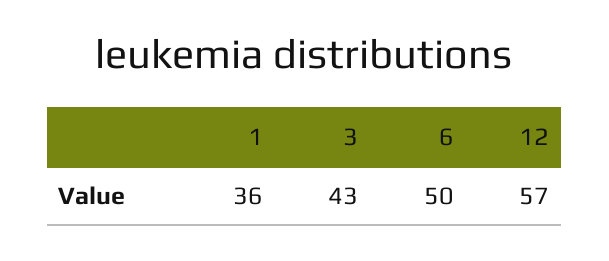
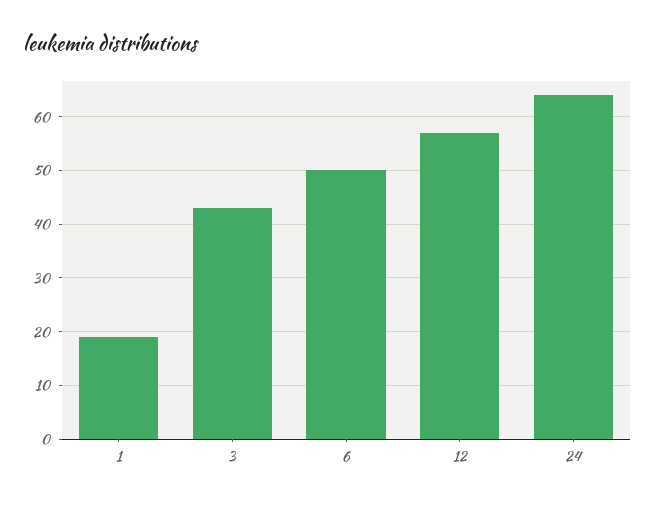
1: 36 -> 20
24: none -> 65

